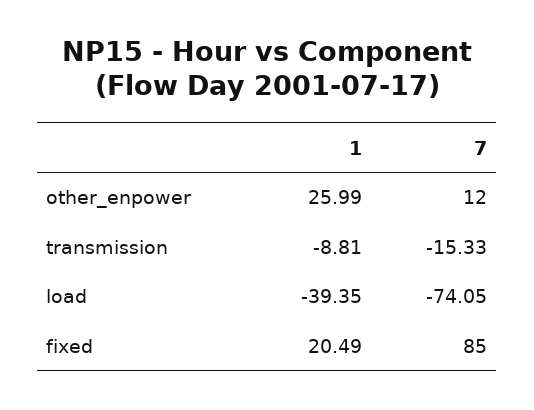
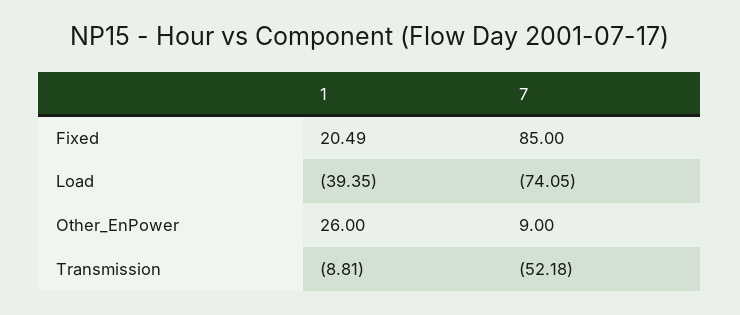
1, other_enpower: 25.99 -> 26
7, other_enpower: 12 -> 9
7, transmission: -15.33 -> -52.18

